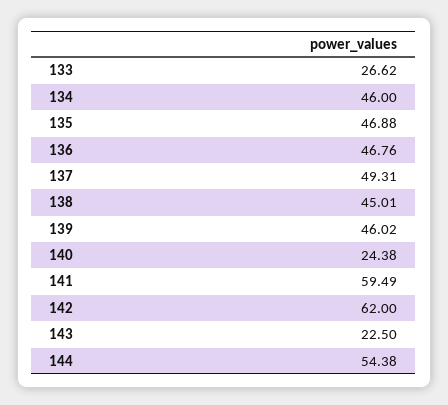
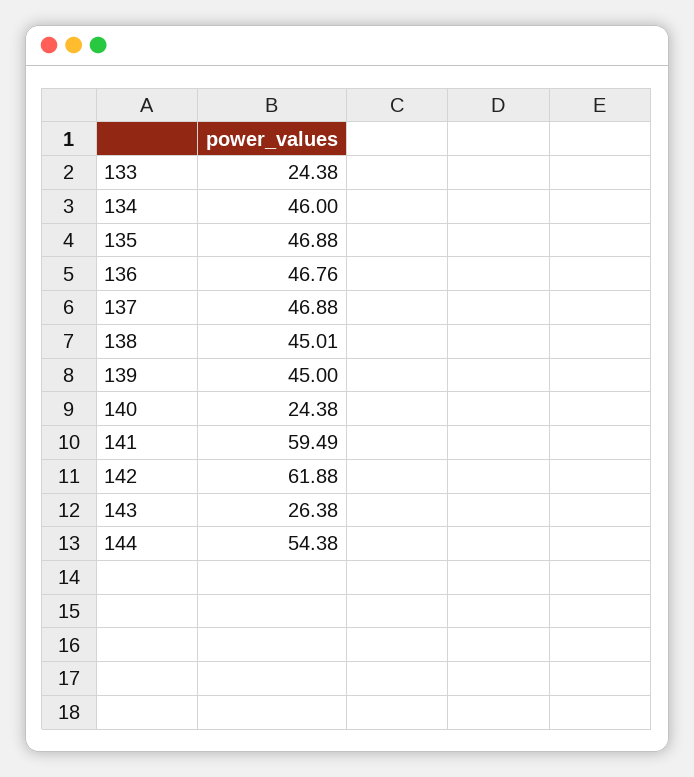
133: 26.62 -> 24.38
137: 49.31 -> 46.88
139: 46.02 -> 45
142: 62 -> 61.88
143: 22.5 -> 26.38

